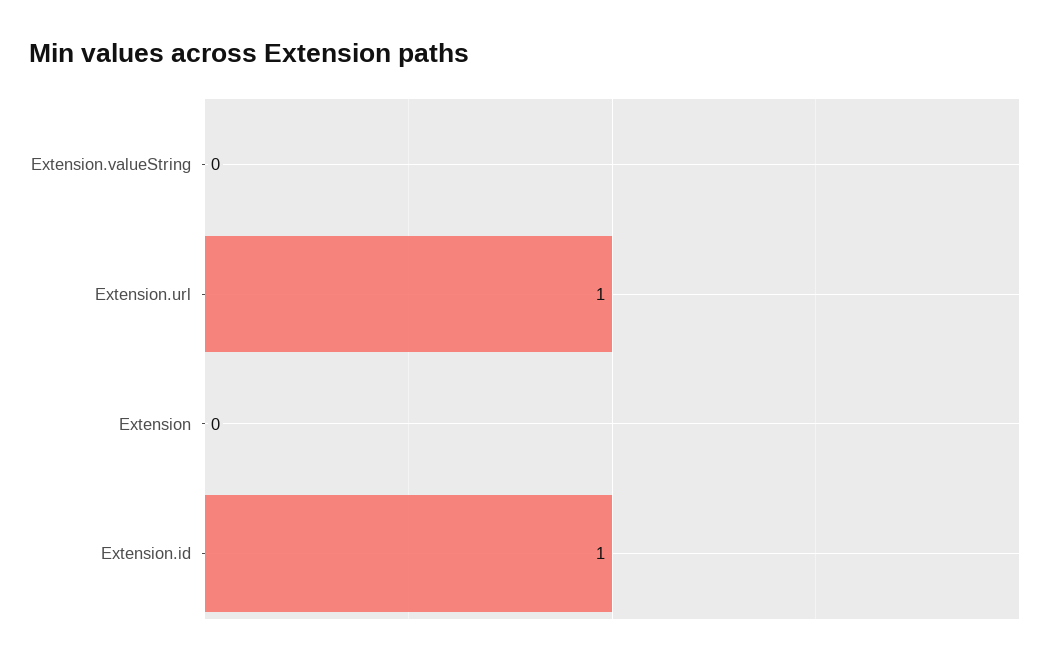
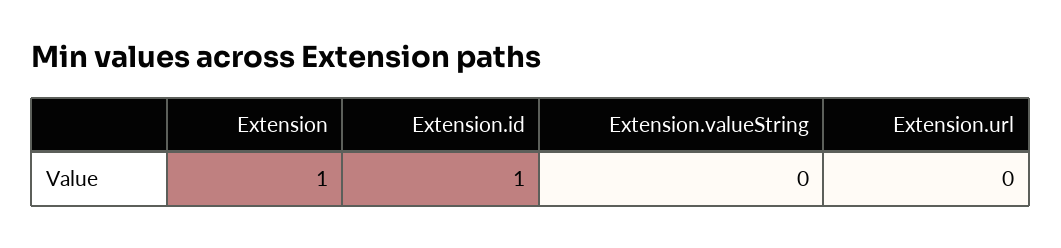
Extension.url: 1 -> 0
Extension: 0 -> 1

